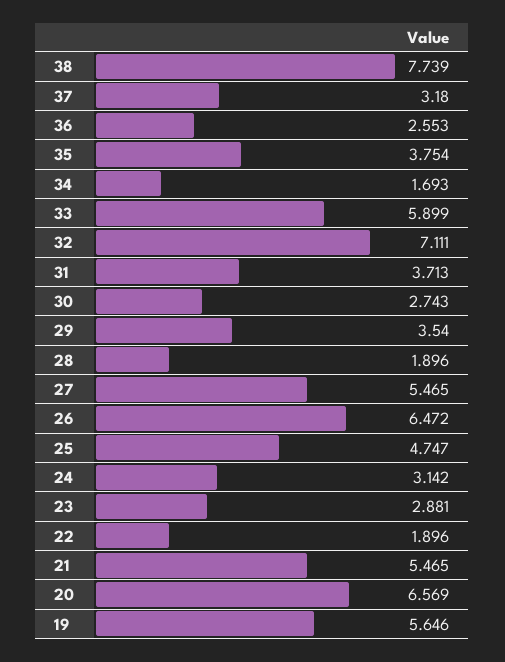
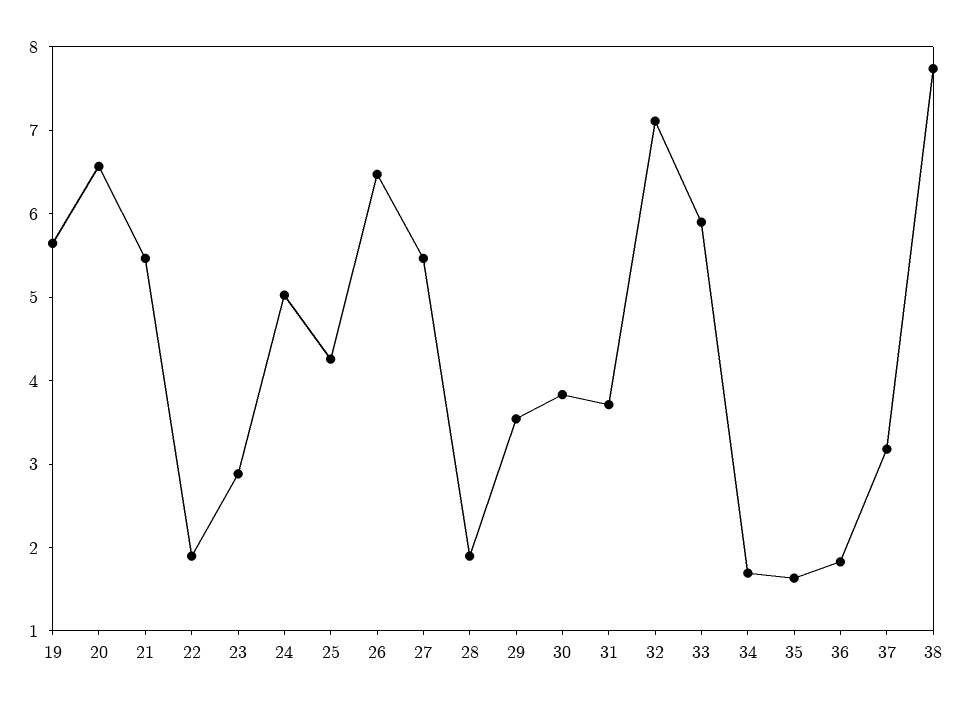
36: 2.553 -> 1.8
35: 3.754 -> 1.6
30: 2.743 -> 3.8
25: 4.747 -> 4.2
24: 3.142 -> 5

